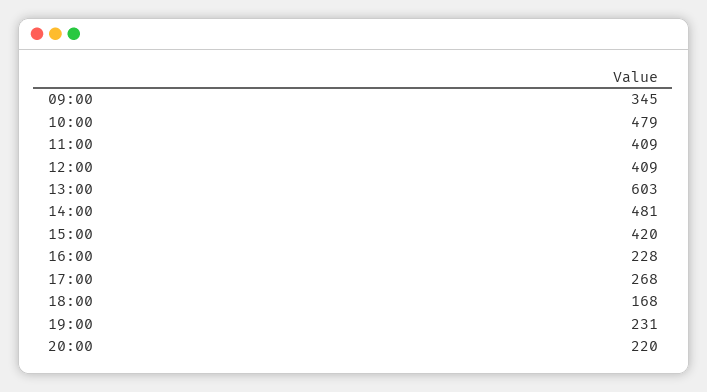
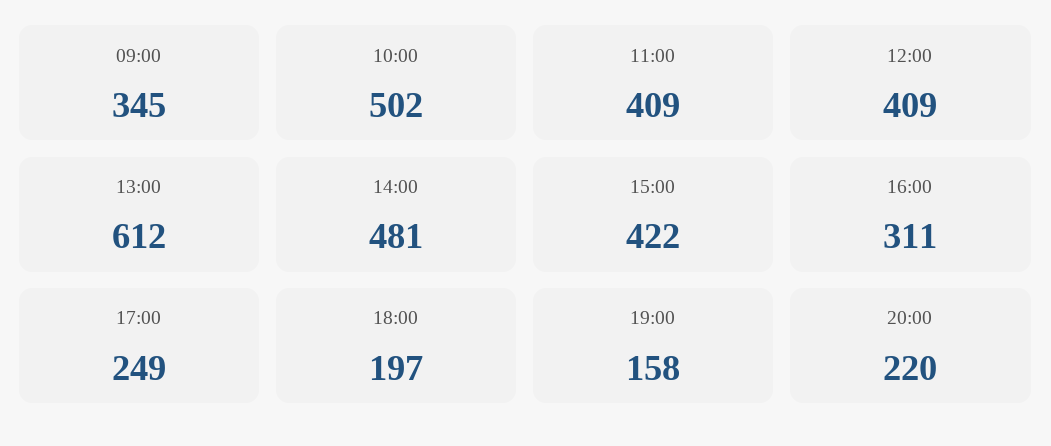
10:00: 479 -> 502
13:00: 603 -> 612
15:00: 420 -> 422
16:00: 228 -> 311
17:00: 268 -> 249
18:00: 168 -> 197
19:00: 231 -> 158

